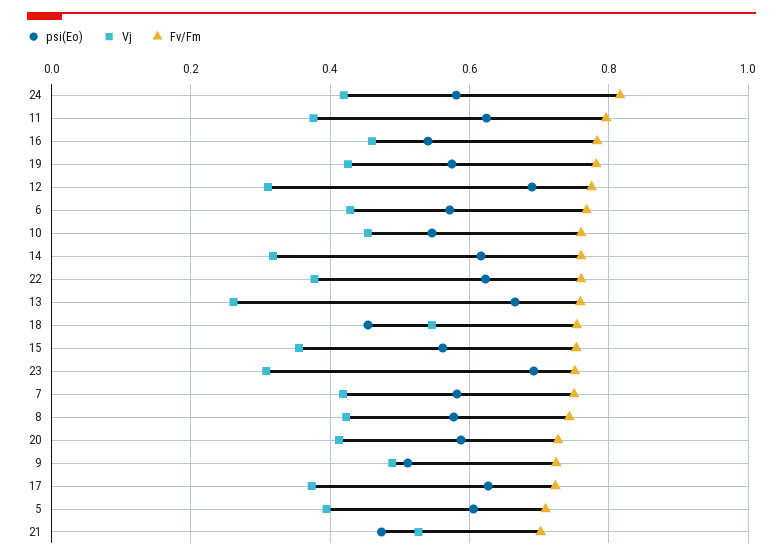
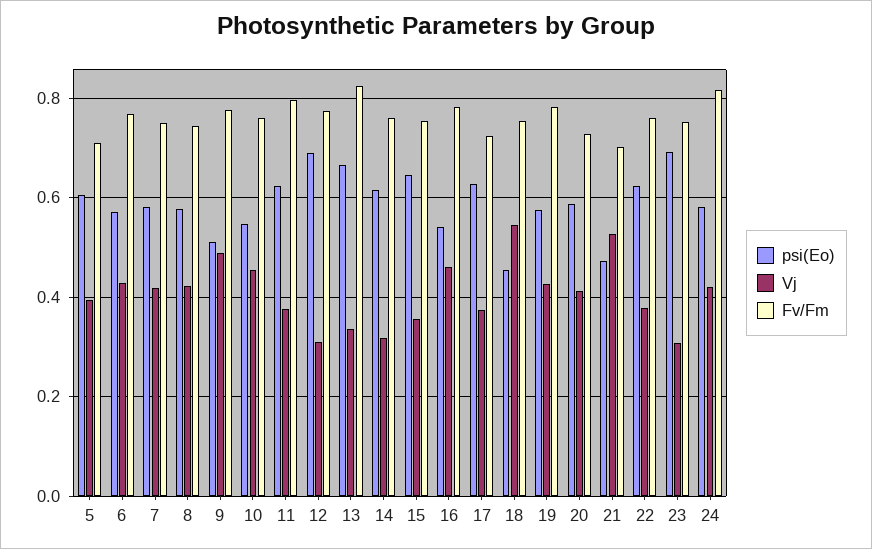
Vj, 13: 0.26 -> 0.34
Fv/Fm, 13: 0.76 -> 0.82
psi(Eo), 15: 0.56 -> 0.64
Fv/Fm, 9: 0.72 -> 0.78

